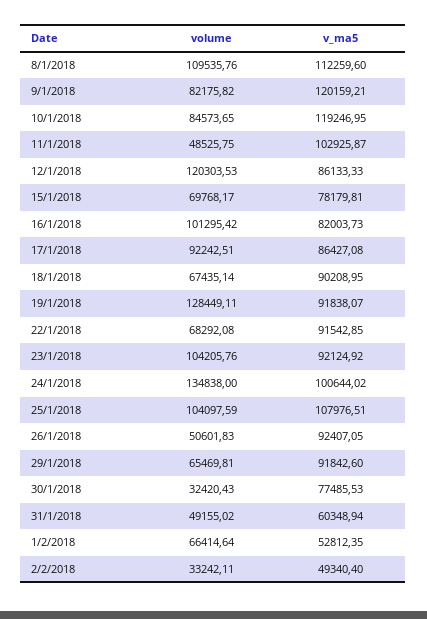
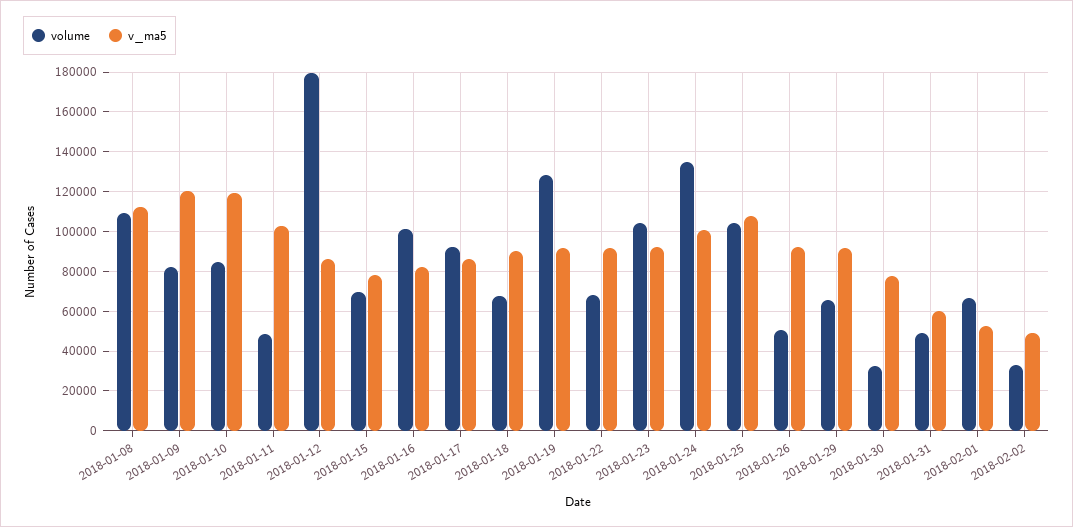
volume, 12/1/2018: 120303.53 -> 180000

